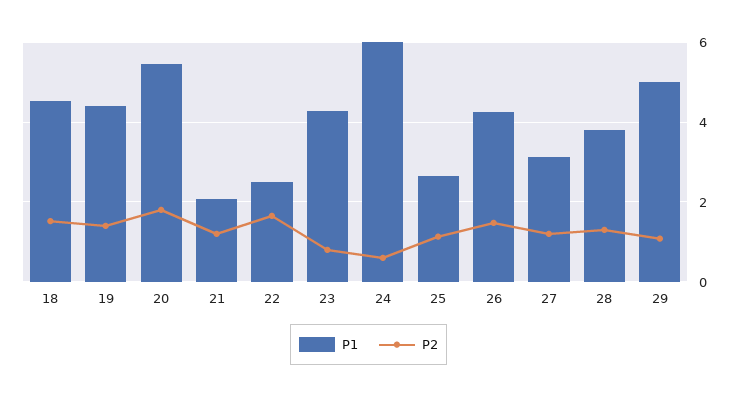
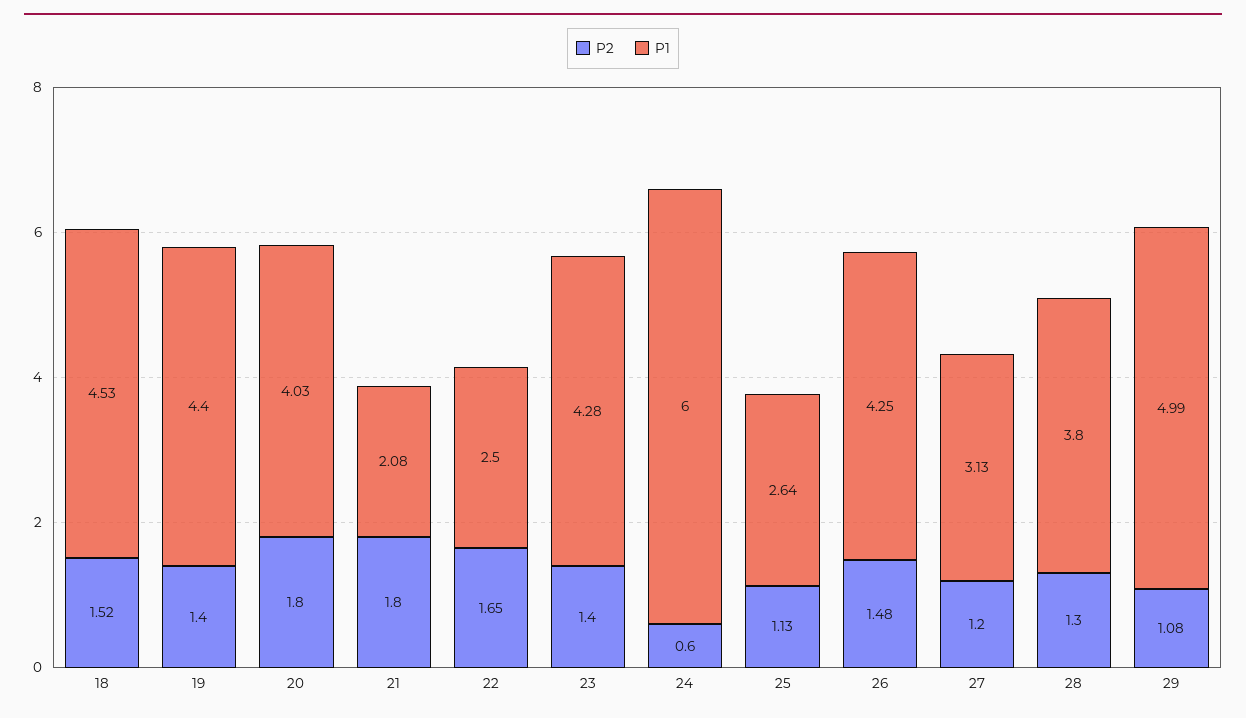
P1, 20: 5.4 -> 4.03
P2, 21: 1.2 -> 1.8
P2, 23: 0.8 -> 1.4

